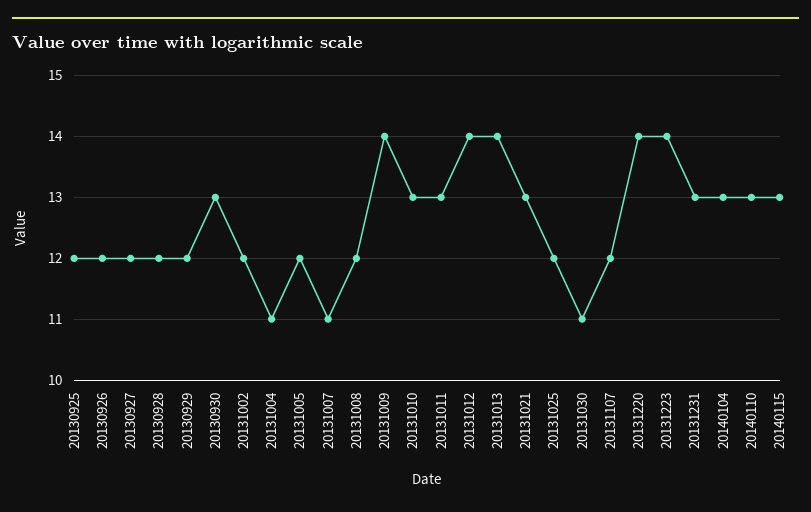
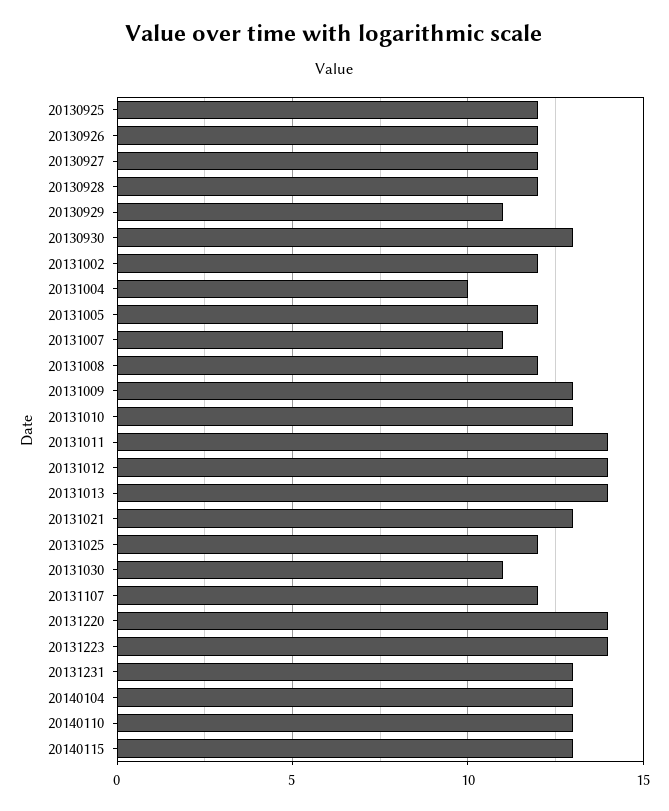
20130929: 12 -> 11
20131004: 11 -> 10
20131009: 14 -> 13
20131011: 13 -> 14

